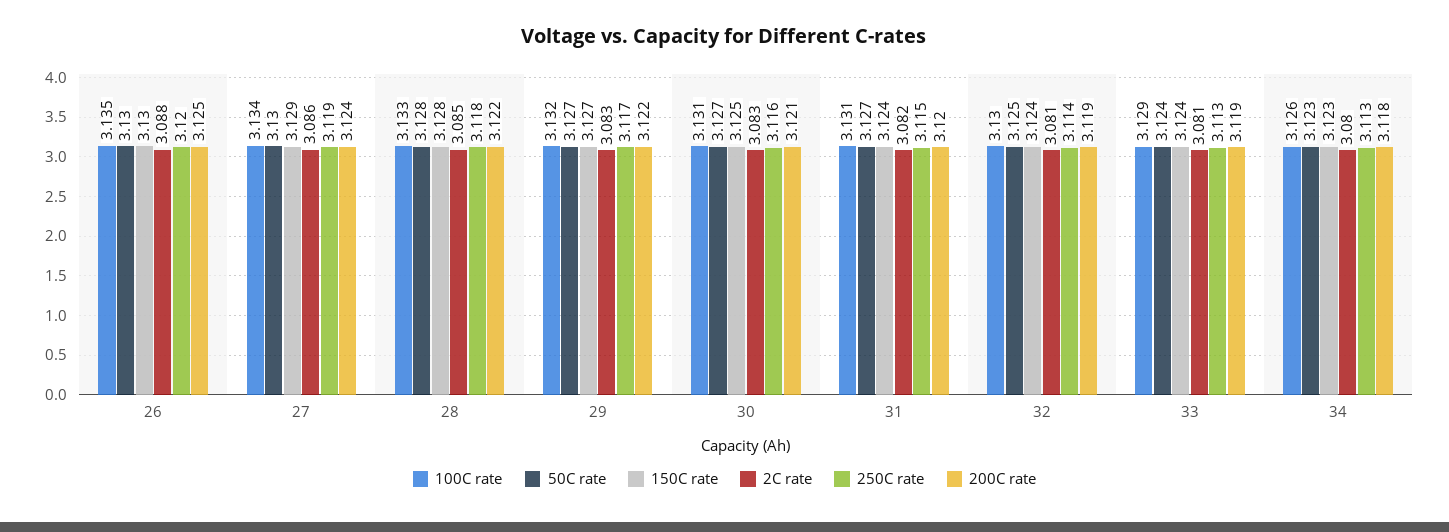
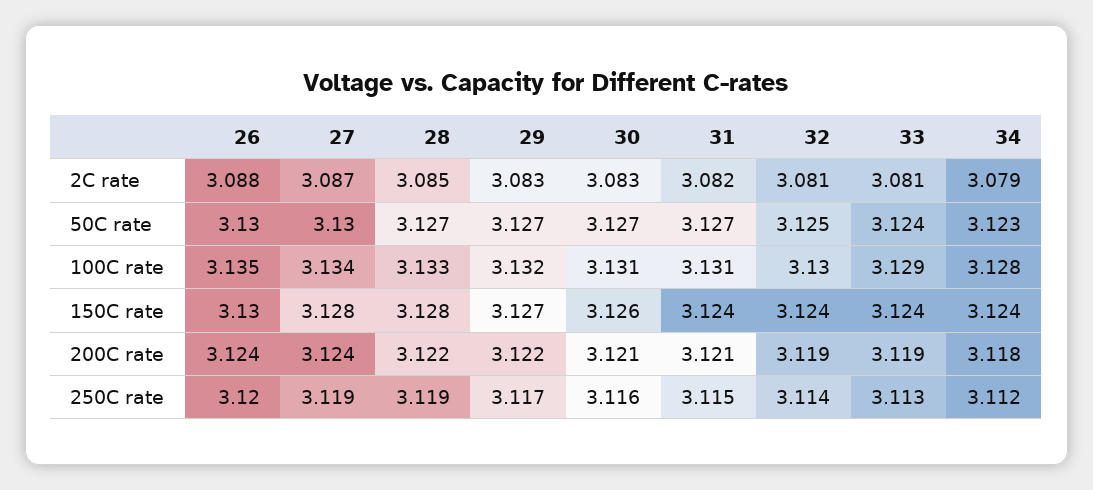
200C rate, 26: 3.125 -> 3.124
150C rate, 27: 3.129 -> 3.128
2C rate, 27: 3.086 -> 3.087
50C rate, 28: 3.128 -> 3.127
250C rate, 28: 3.118 -> 3.119
150C rate, 30: 3.125 -> 3.126
200C rate, 31: 3.12 -> 3.121
100C rate, 34: 3.126 -> 3.128
150C rate, 34: 3.123 -> 3.124
2C rate, 34: 3.08 -> 3.079
250C rate, 34: 3.113 -> 3.112

